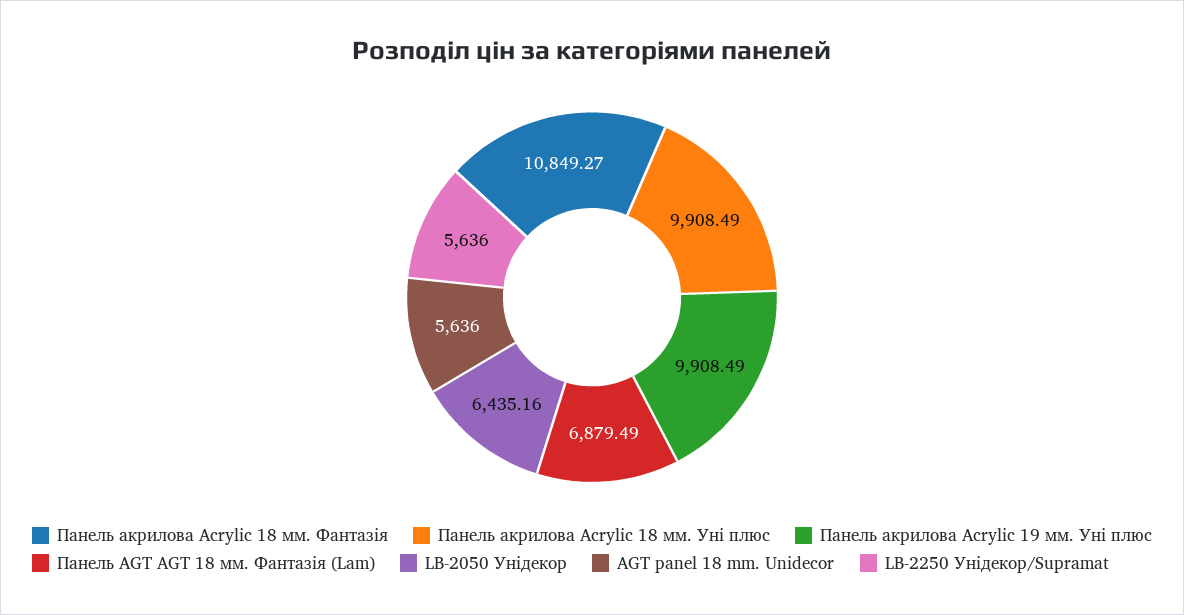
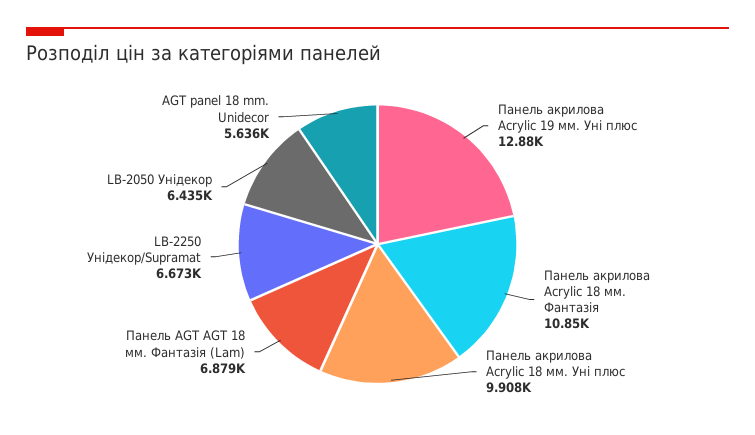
Панель акрилова Acrylic 19 мм. Уні плюс: 9908.49 -> 12880
LB-2250 Унідекор/Supramat: 5636 -> 6673

